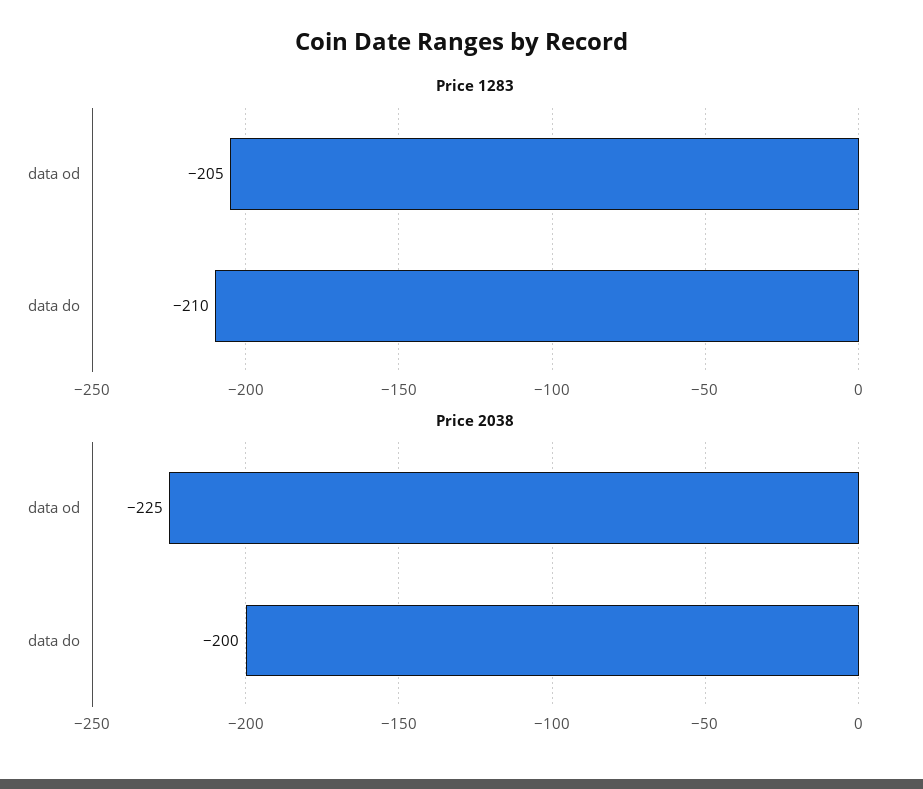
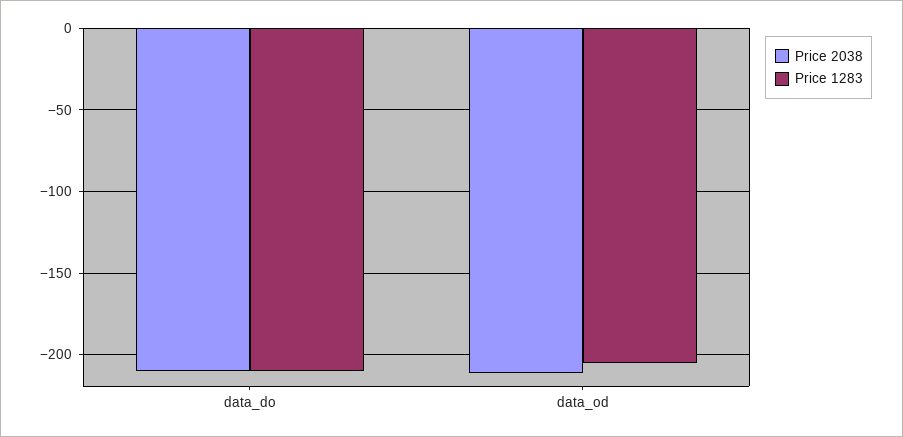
Price 2038, data od: -225 -> -210
Price 2038, data do: -200 -> -210

